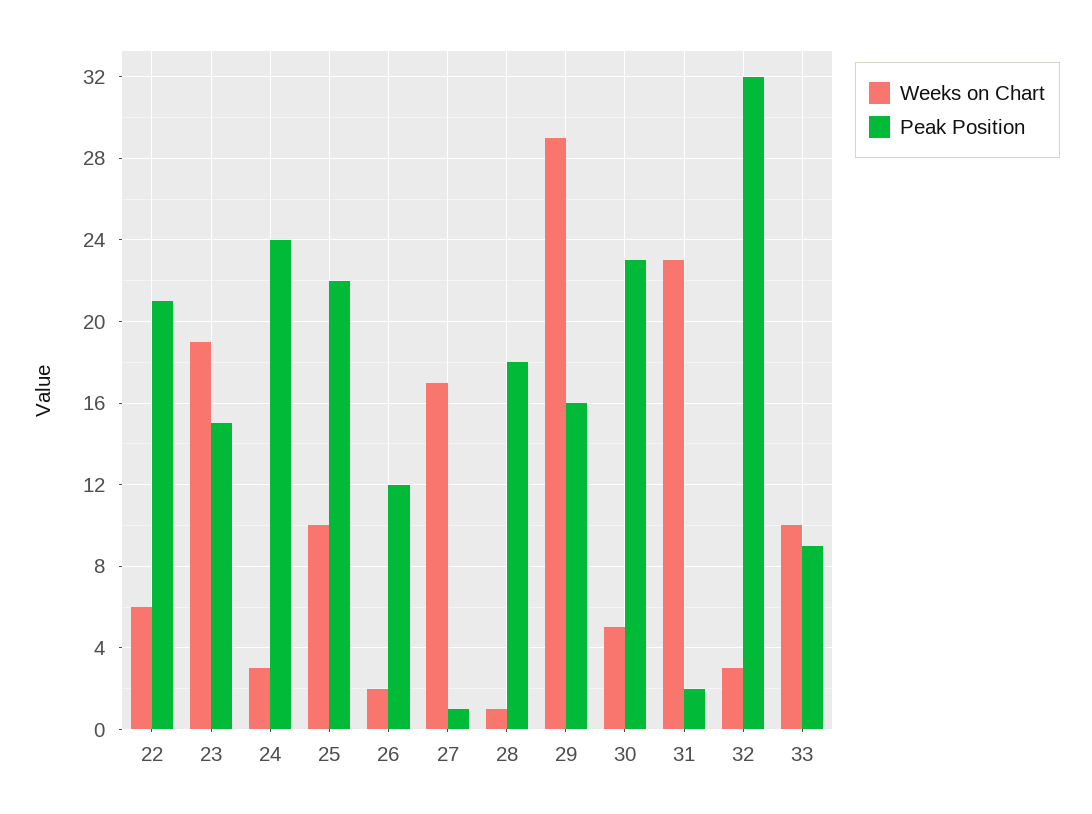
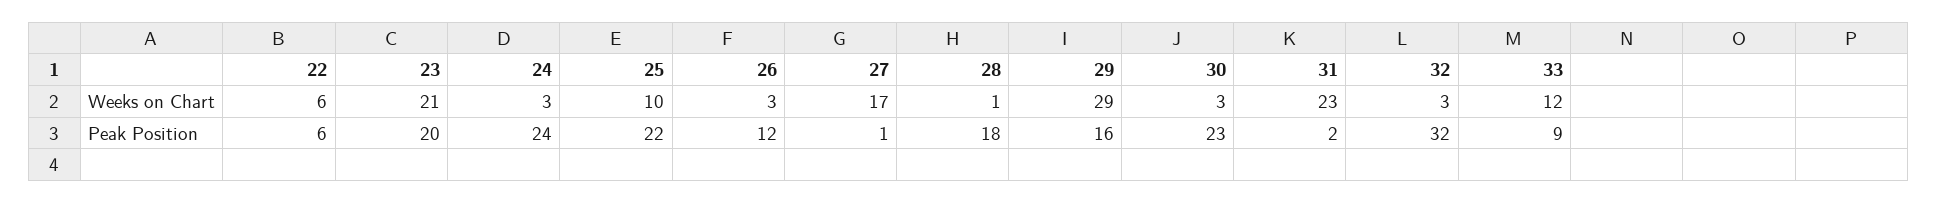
Peak Position, 22: 21 -> 6
Weeks on Chart, 23: 19 -> 21
Peak Position, 23: 15 -> 20
Weeks on Chart, 26: 2 -> 3
Weeks on Chart, 30: 5 -> 3
Weeks on Chart, 33: 10 -> 12

